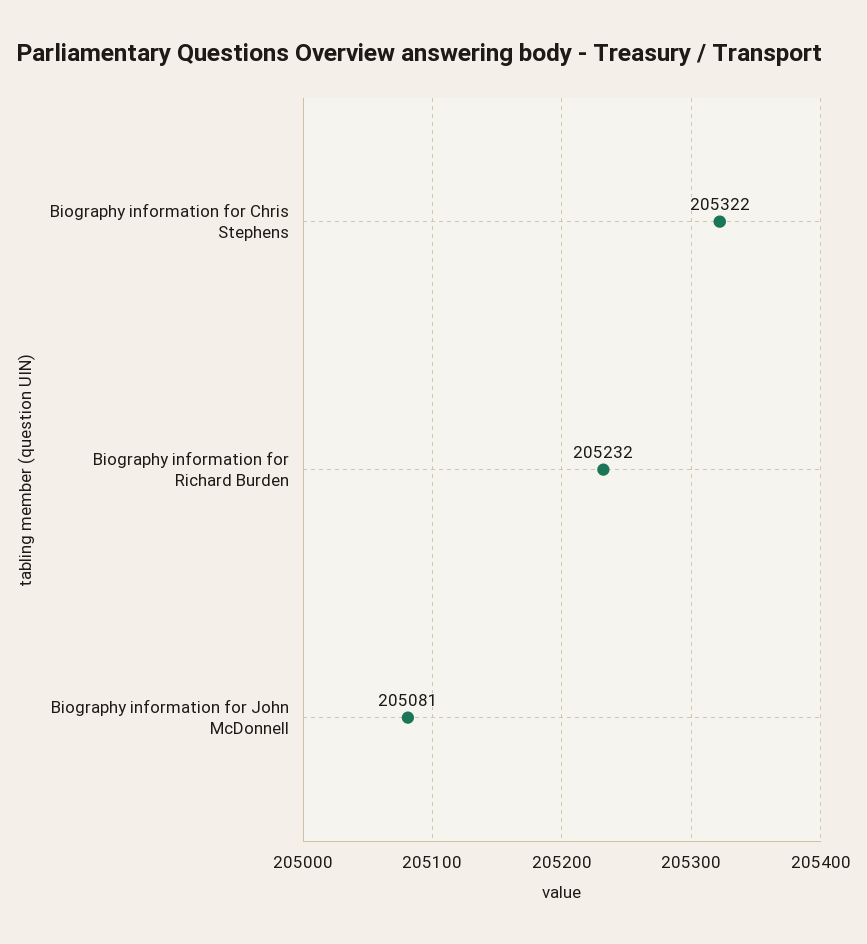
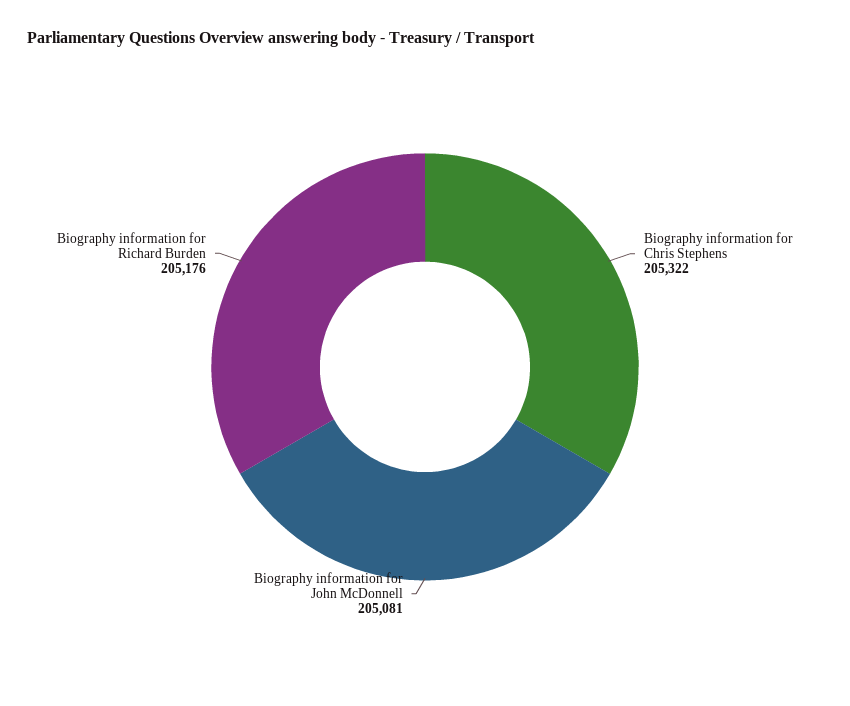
Biography information for Richard Burden: 205232 -> 205176

